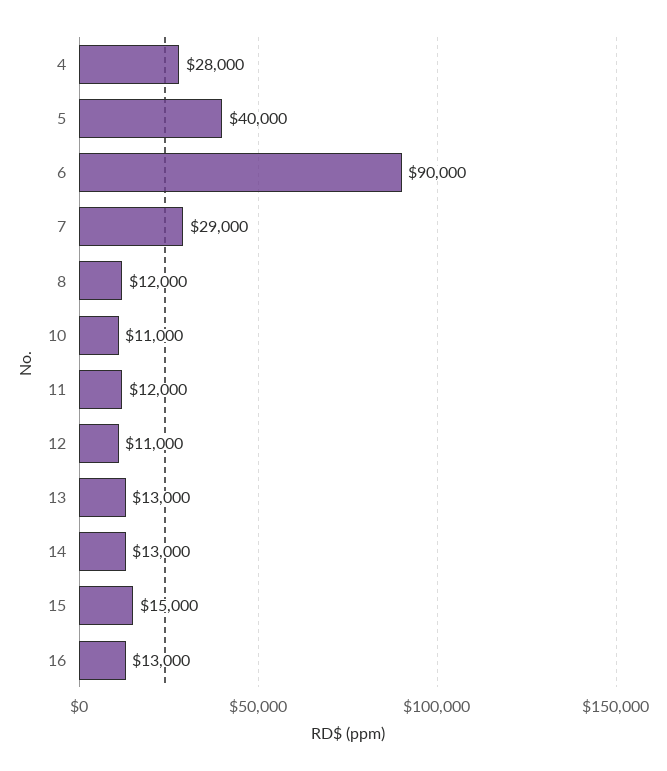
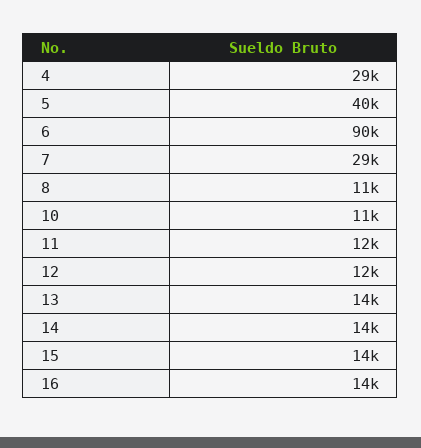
4: 28000 -> 29000
8: 12000 -> 11000
12: 11000 -> 12000
13: 13000 -> 14000
14: 13000 -> 14000
15: 15000 -> 14000
16: 13000 -> 14000

